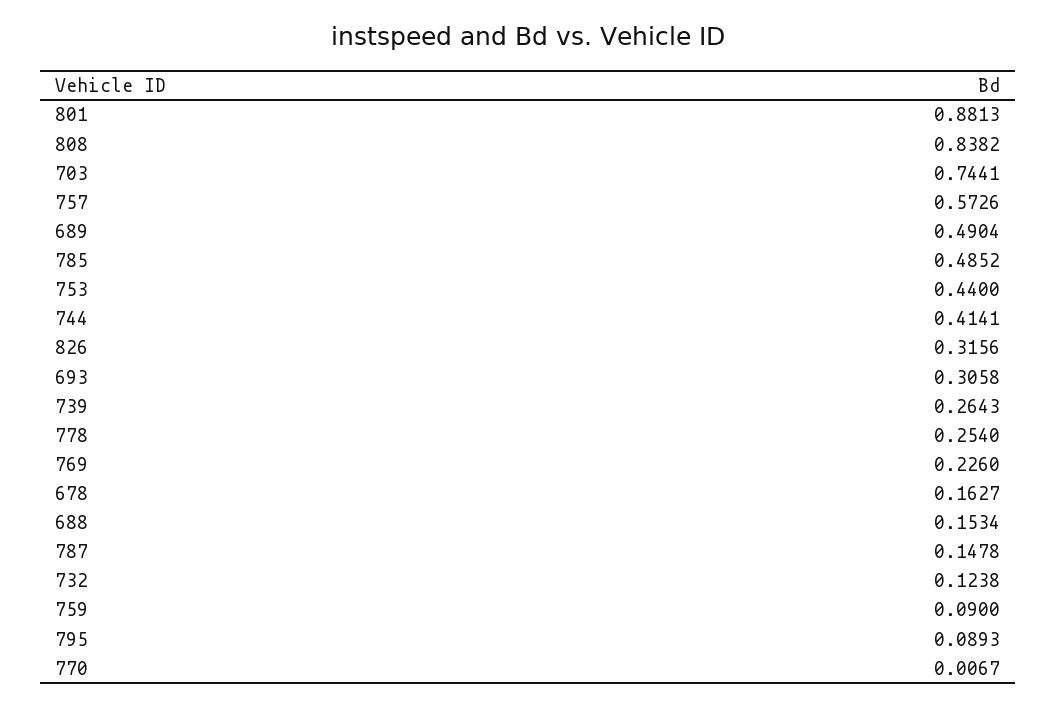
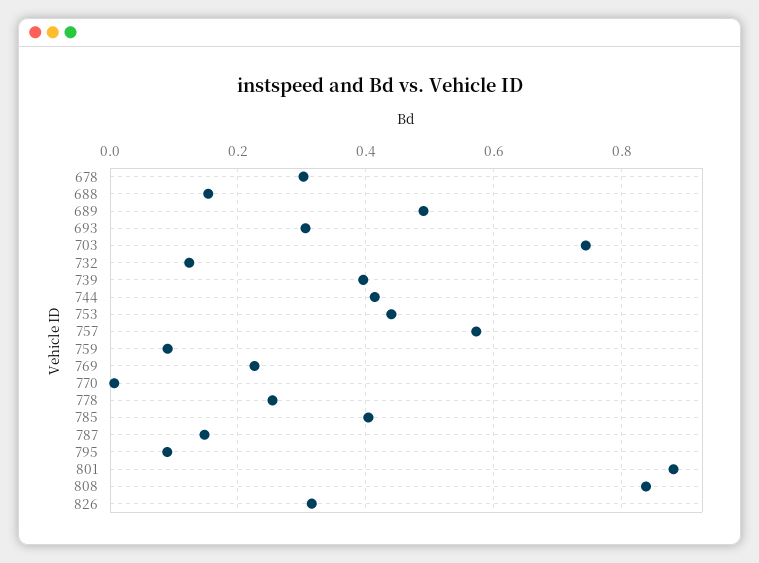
785: 0.4852 -> 0.4
739: 0.2643 -> 0.4
678: 0.1627 -> 0.3

